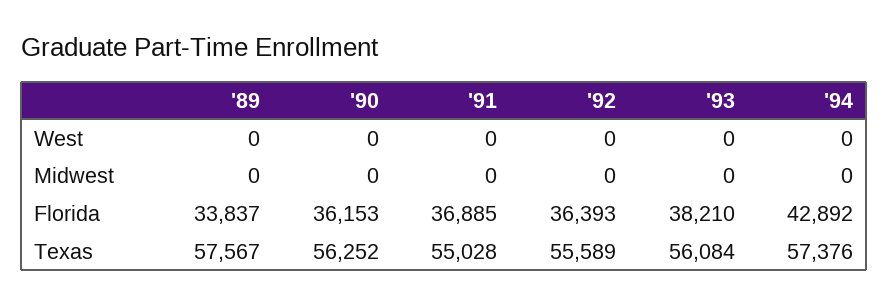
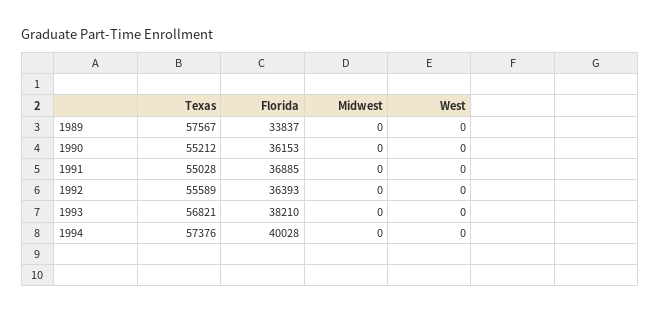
'94, Florida: 42892 -> 40028
'90, Texas: 56252 -> 55212
'93, Texas: 56084 -> 56821

